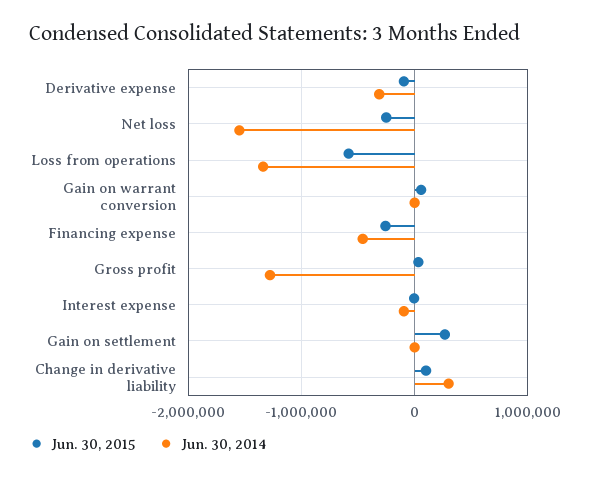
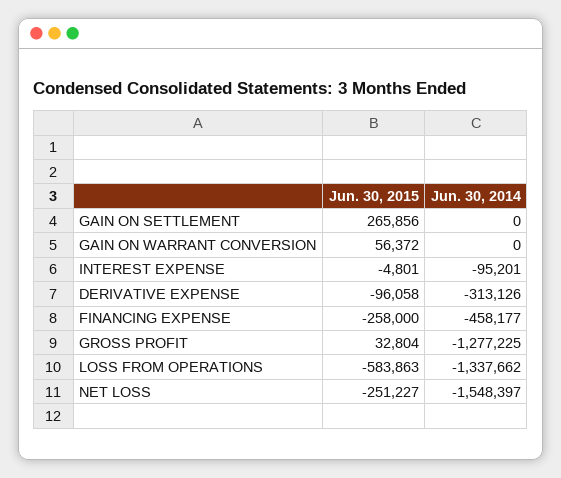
Jun. 30, 2015, Change in derivative liability: 100000 -> none
Jun. 30, 2014, Change in derivative liability: 300000 -> none

